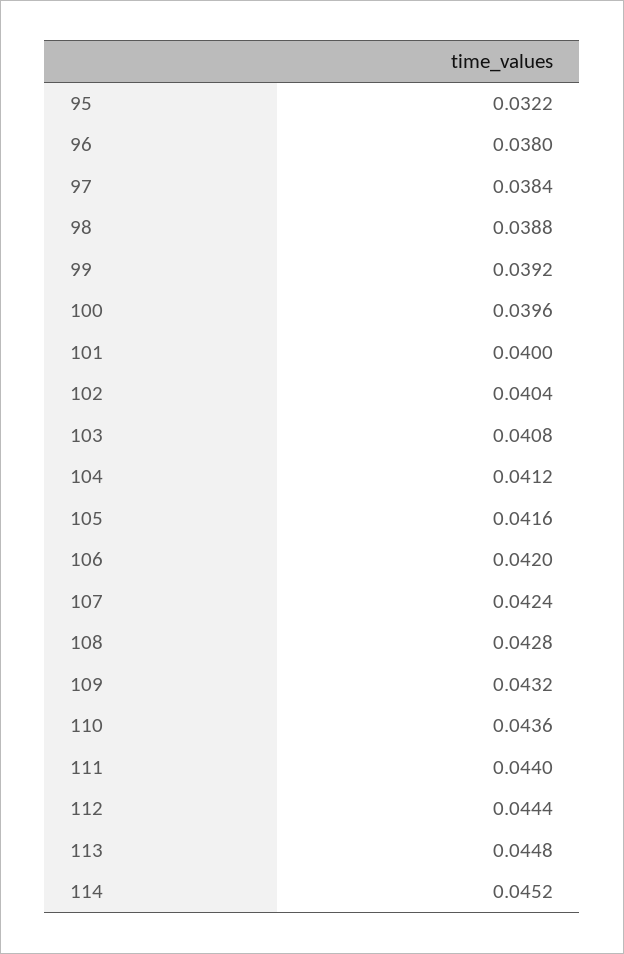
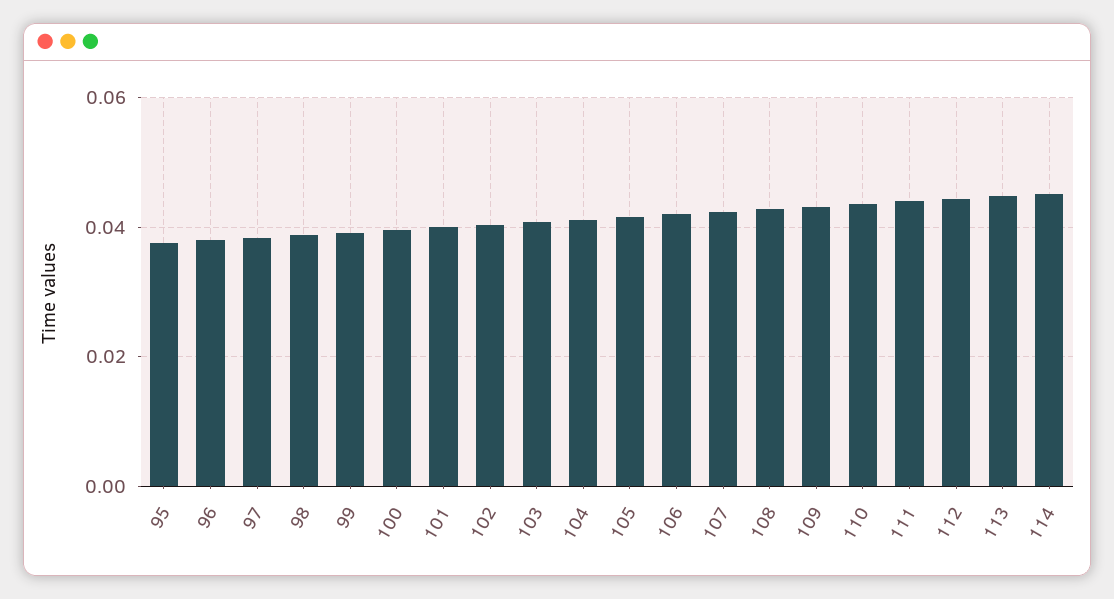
95: 0.0322 -> 0.038

